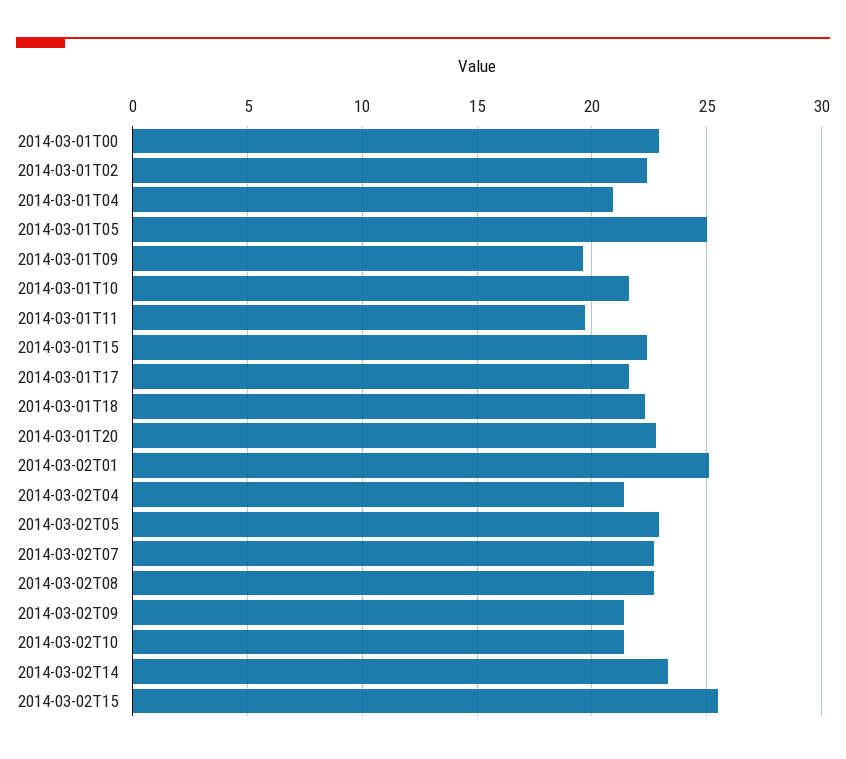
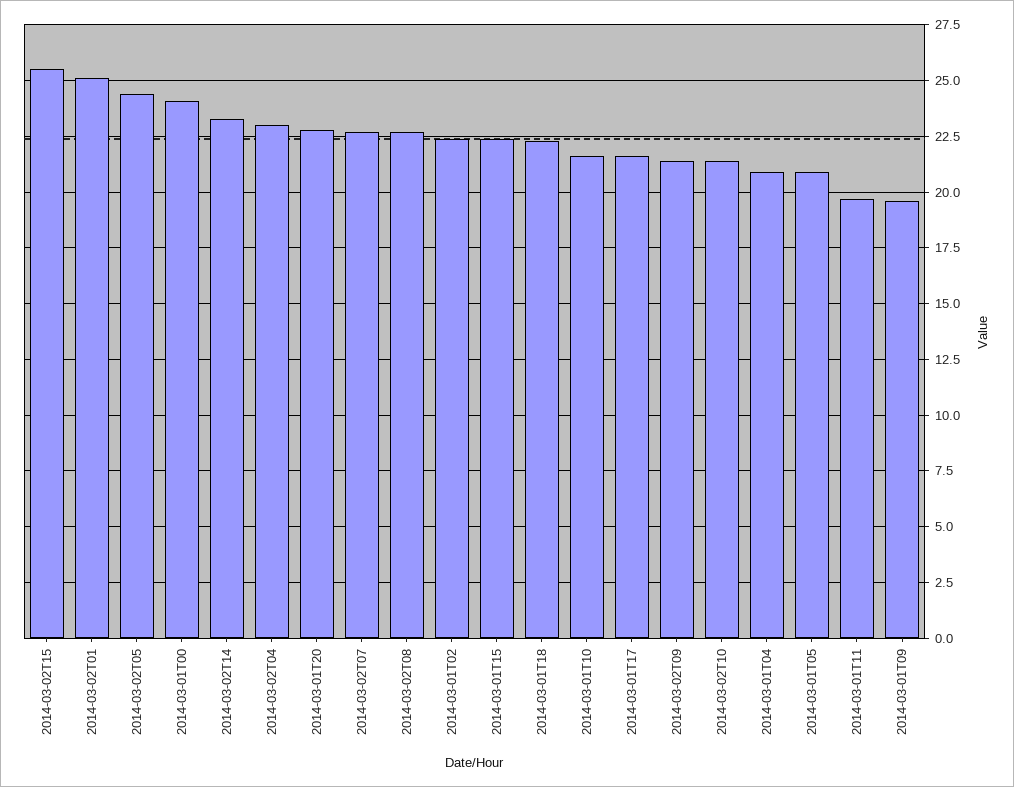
2014-03-01T00: 23 -> 24
2014-03-01T05: 25 -> 21
2014-03-02T04: 21.5 -> 23
2014-03-02T05: 23 -> 24.5

